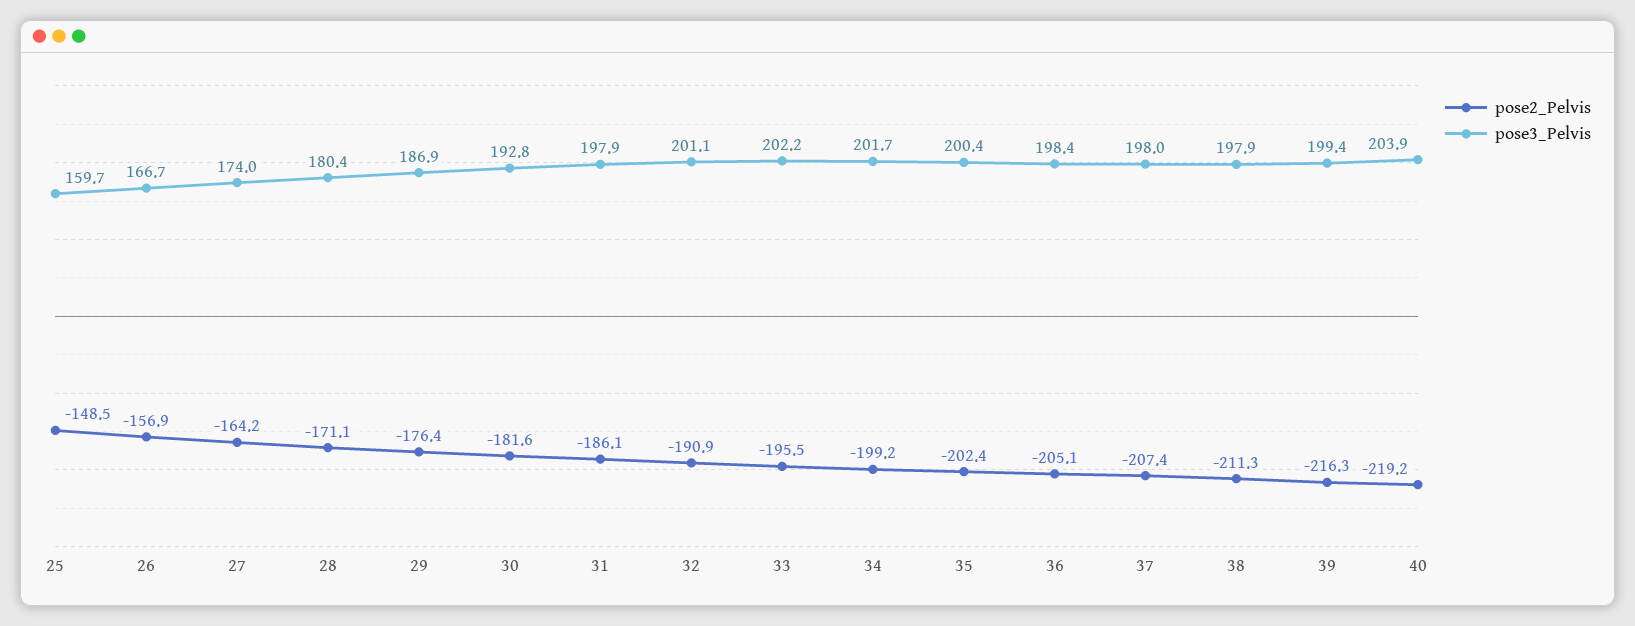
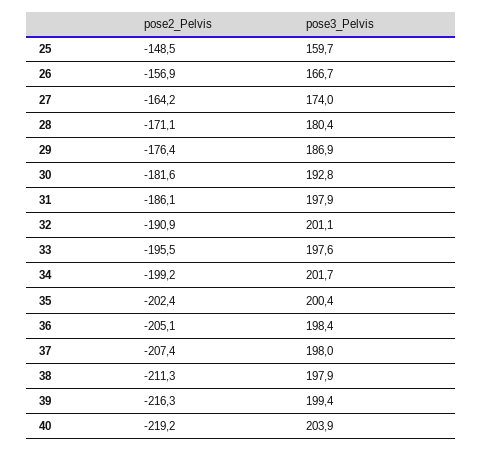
pose3_Pelvis, 33: 202.2 -> 197.6

